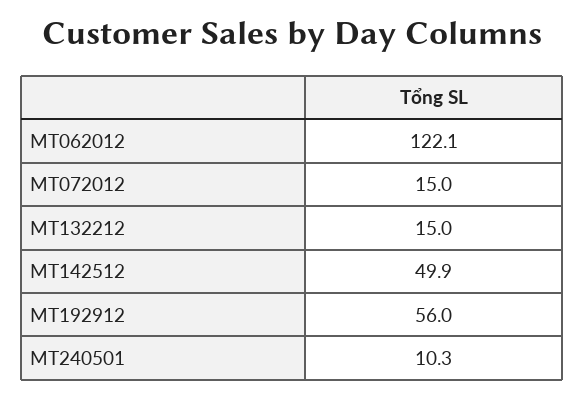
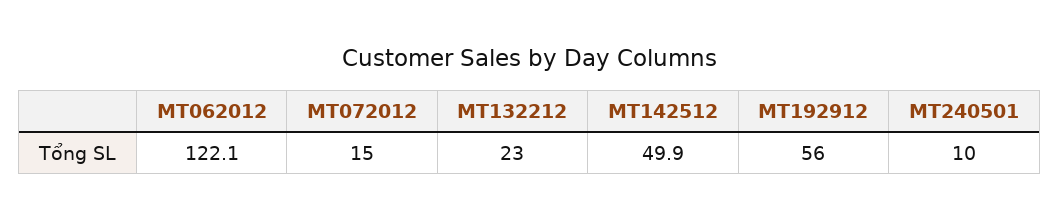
MT132212: 15 -> 23
MT240501: 10.3 -> 10

